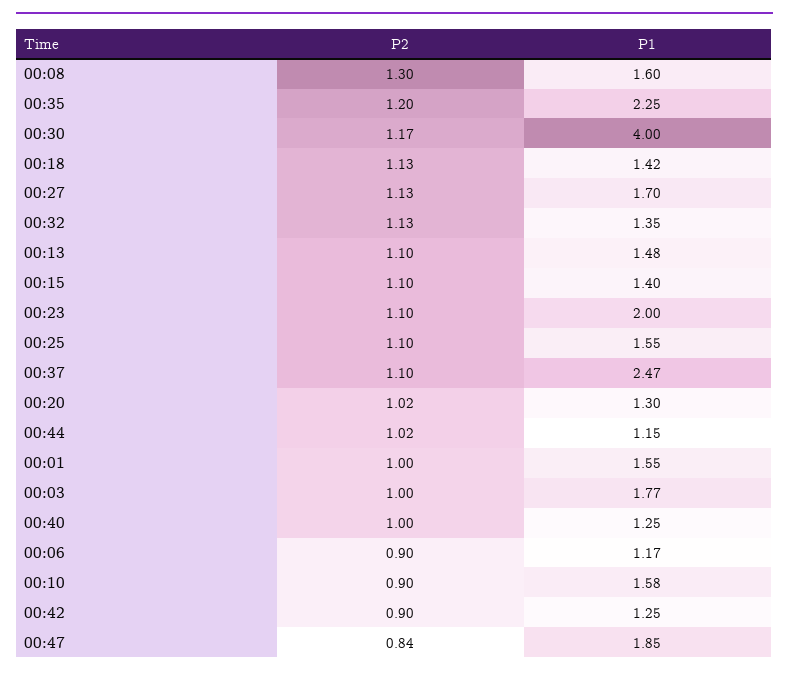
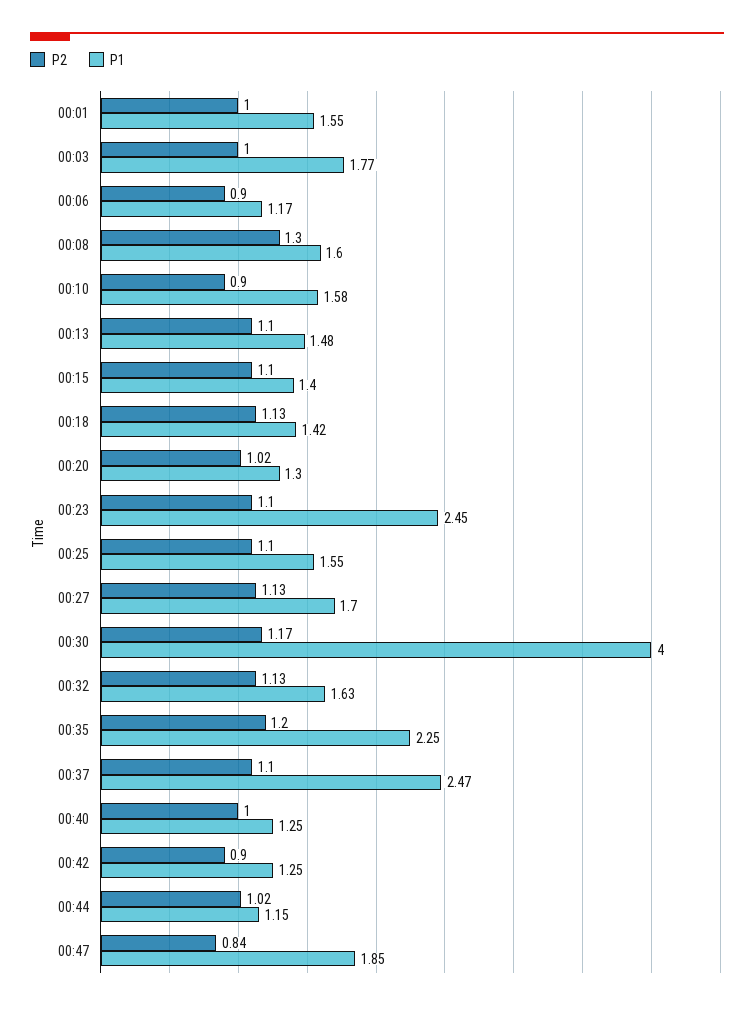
P1, 00:32: 1.35 -> 1.63
P1, 00:23: 2 -> 2.45

